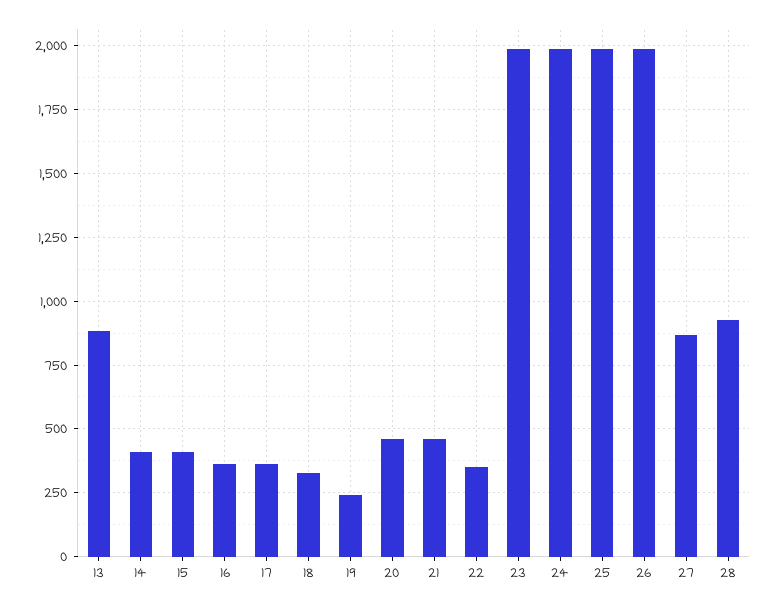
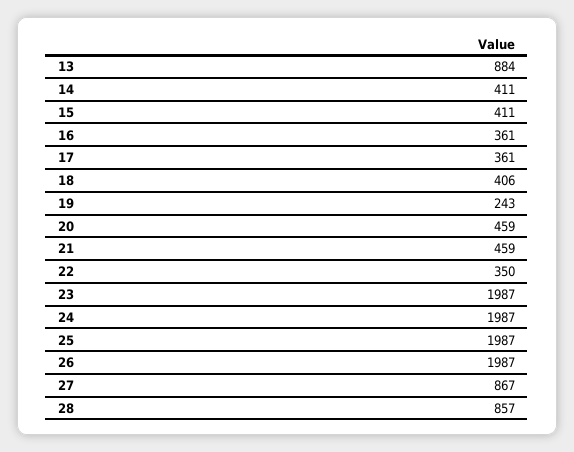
18: 325 -> 406
28: 925 -> 857

